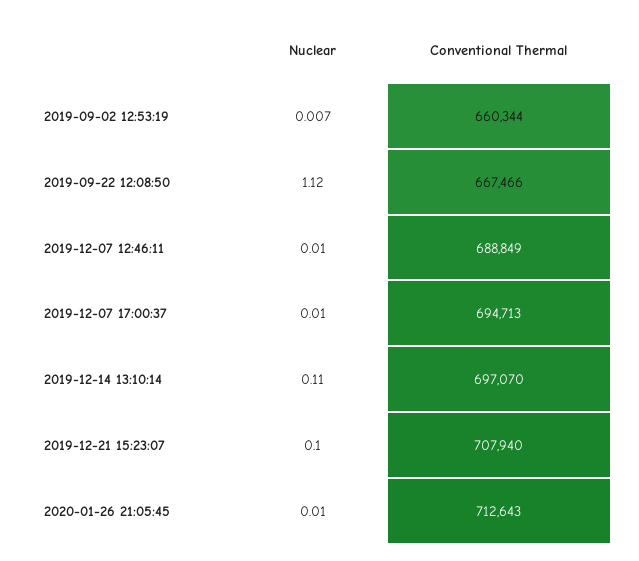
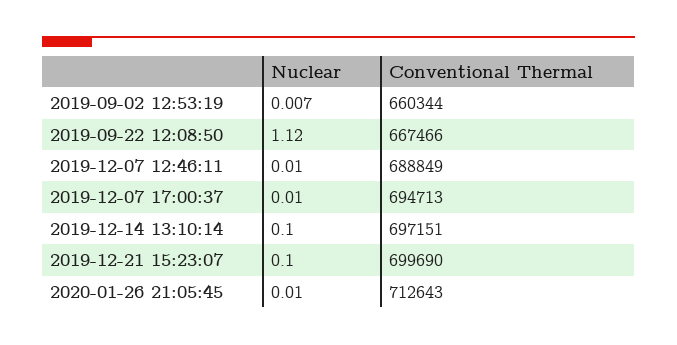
Nuclear, 2019-12-14 13:10:14: 0.11 -> 0.1
Conventional Thermal, 2019-12-14 13:10:14: 697070 -> 697151
Conventional Thermal, 2019-12-21 15:23:07: 707940 -> 699690

